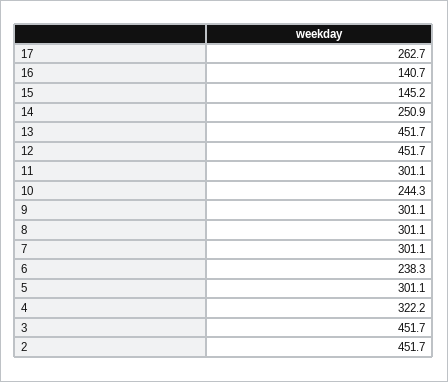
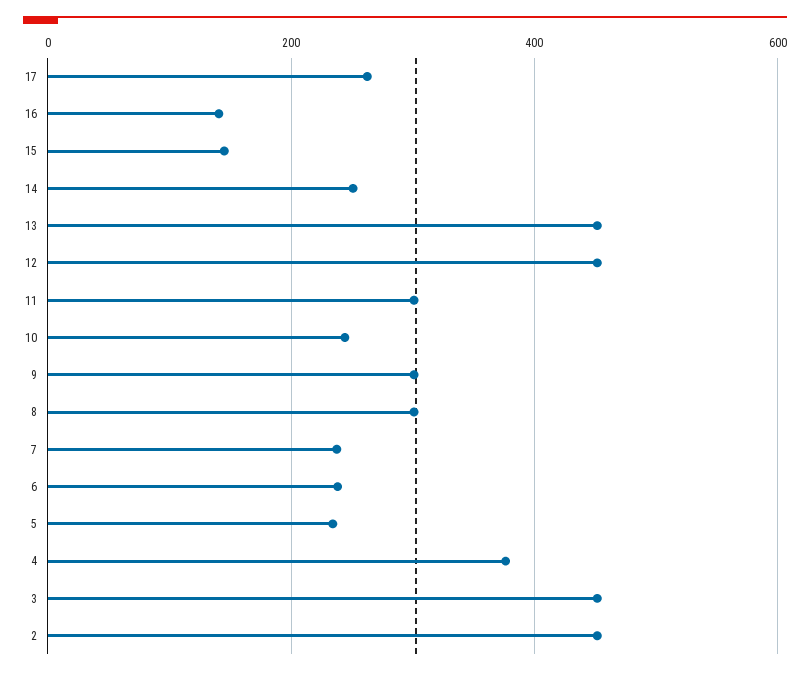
7: 301.1 -> 240
5: 301.1 -> 240
4: 322.2 -> 380

